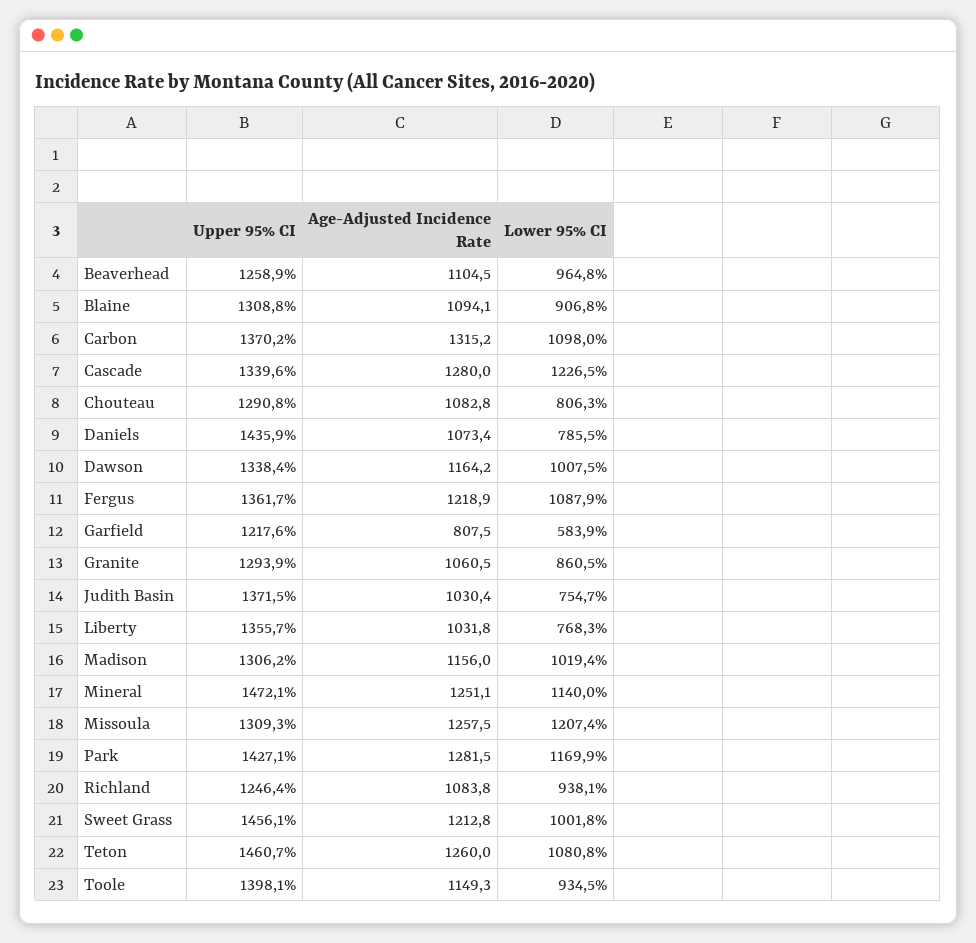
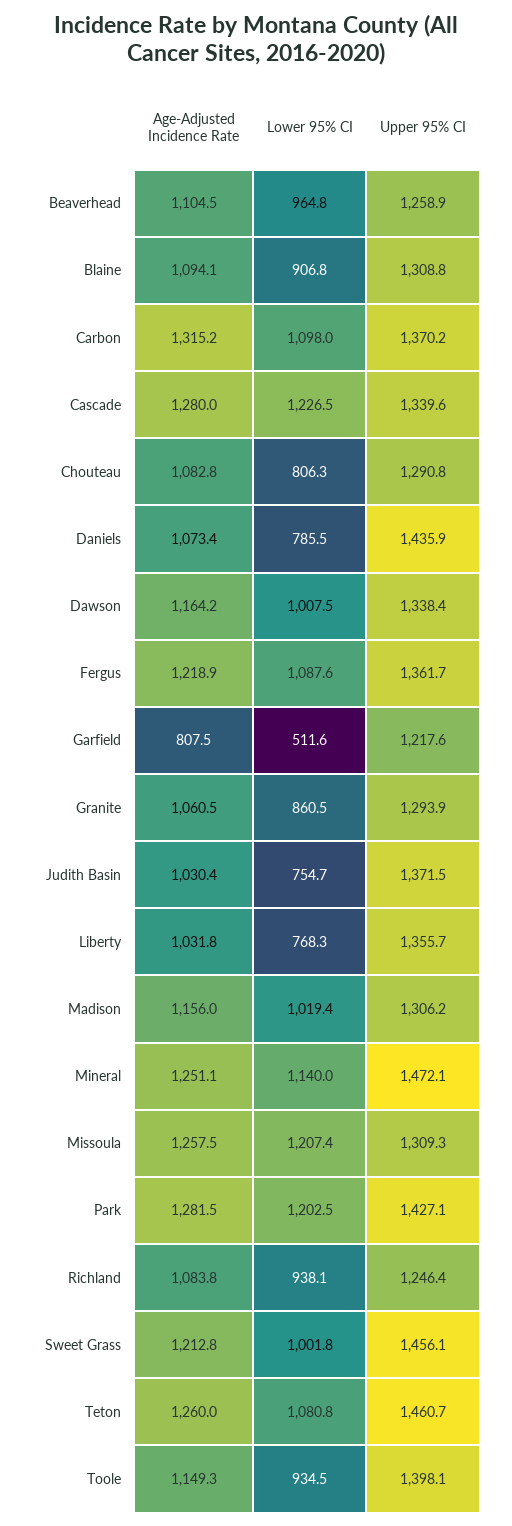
Lower 95% CI, Fergus: 1087.9 -> 1087.6
Lower 95% CI, Garfield: 583.9 -> 511.6
Lower 95% CI, Park: 1169.9 -> 1202.5

